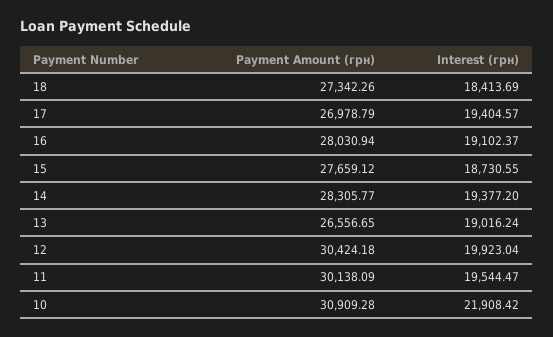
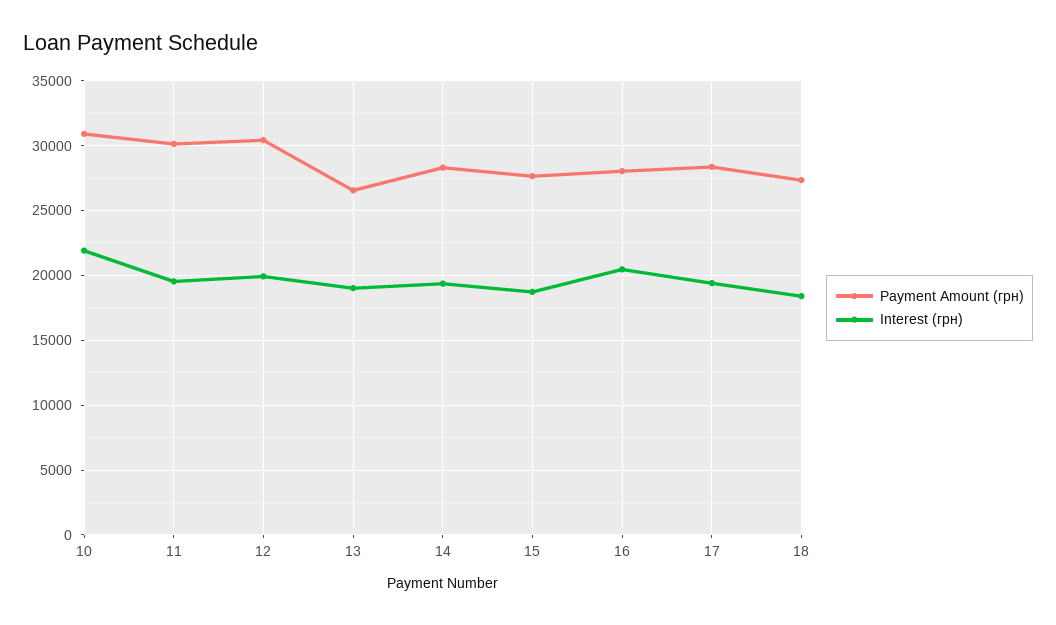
Payment Amount (грн), 17: 26978.79 -> 28500
Interest (грн), 16: 19102.37 -> 20500

